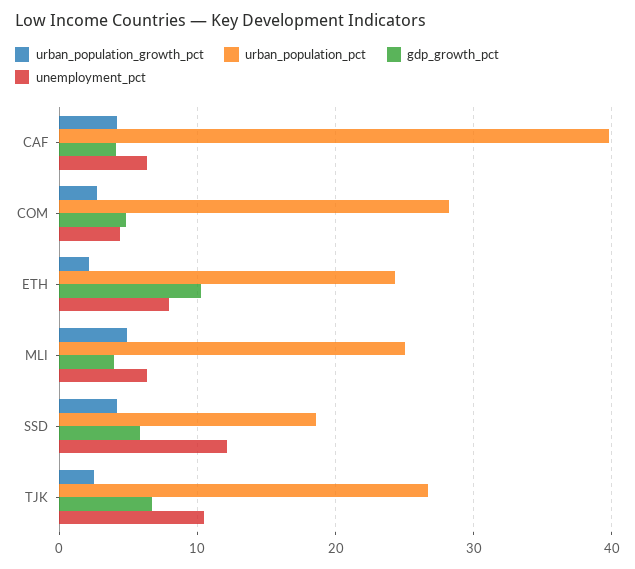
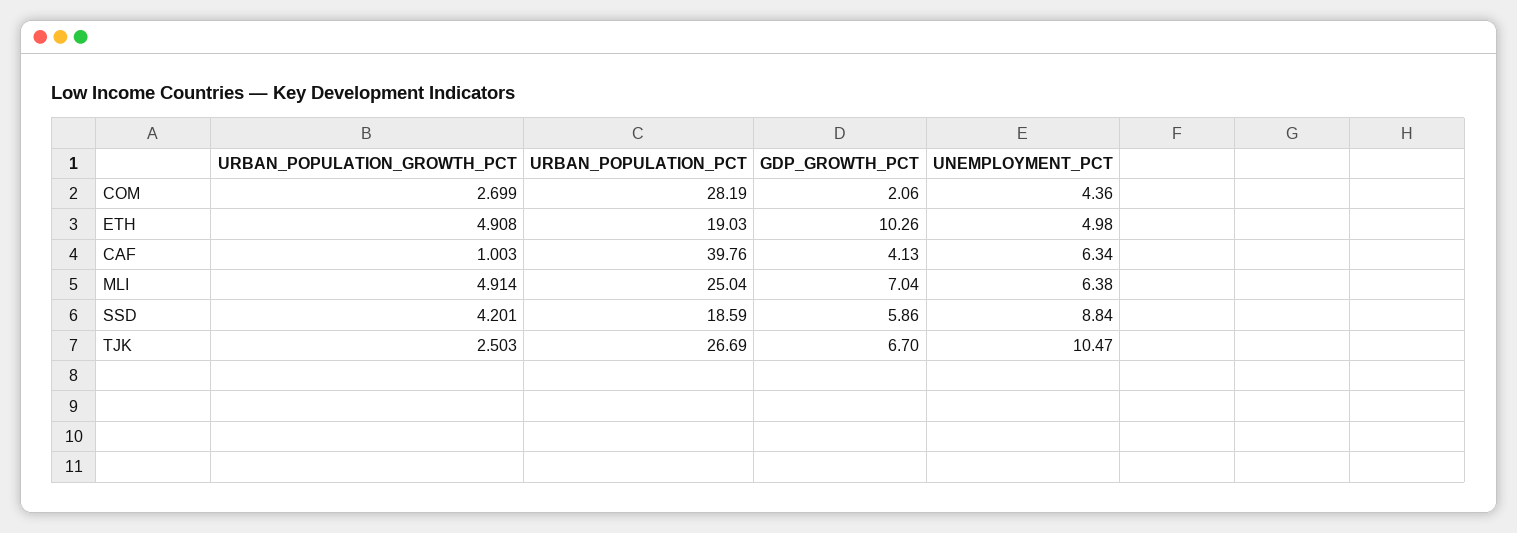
urban_population_growth_pct, CAF: 4 -> 1.003
gdp_growth_pct, COM: 5 -> 2.06
urban_population_growth_pct, ETH: 2 -> 4.908
urban_population_pct, ETH: 24 -> 19.03
unemployment_pct, ETH: 8 -> 4.98
gdp_growth_pct, MLI: 4 -> 7.04
unemployment_pct, SSD: 12 -> 8.84

